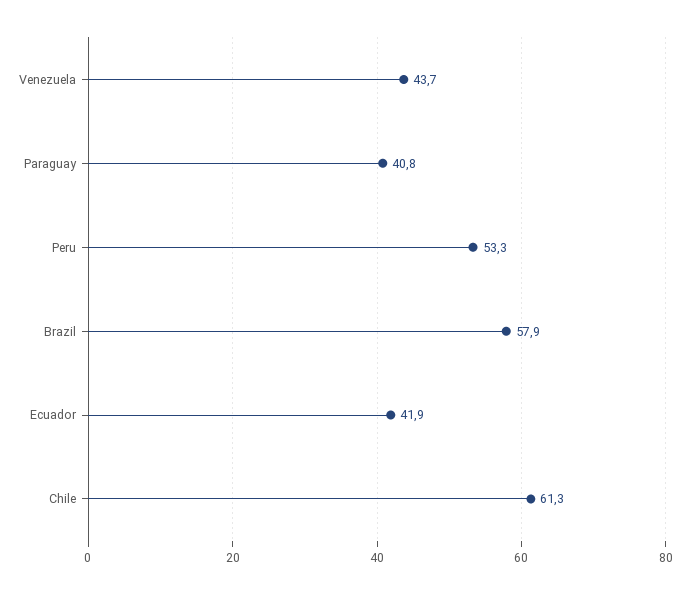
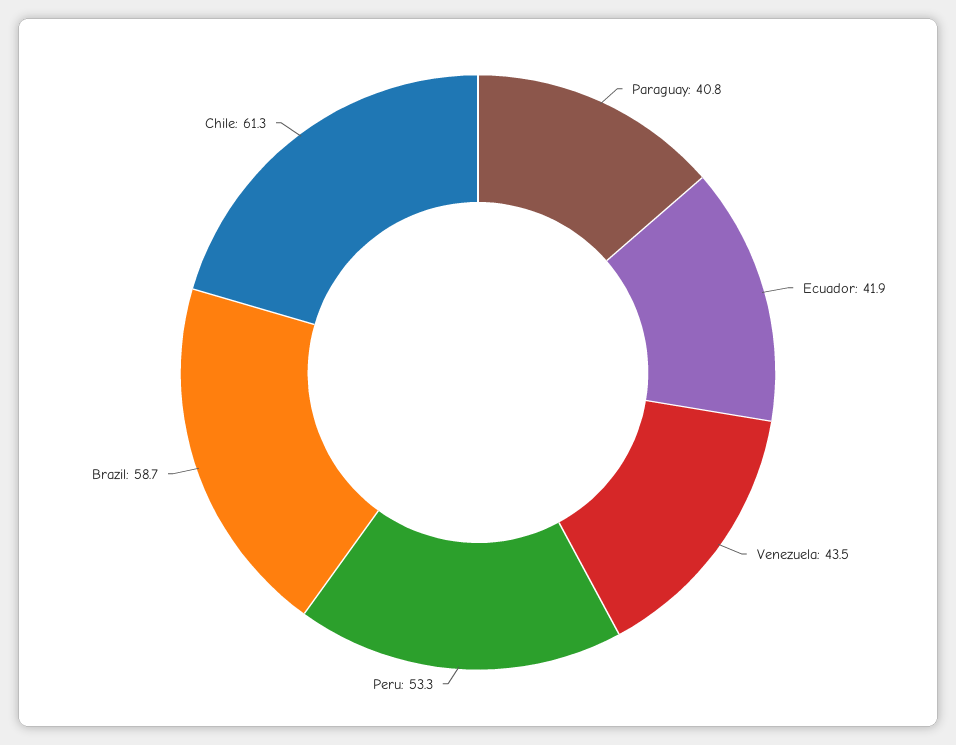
Venezuela: 43.7 -> 43.5
Brazil: 57.9 -> 58.7

